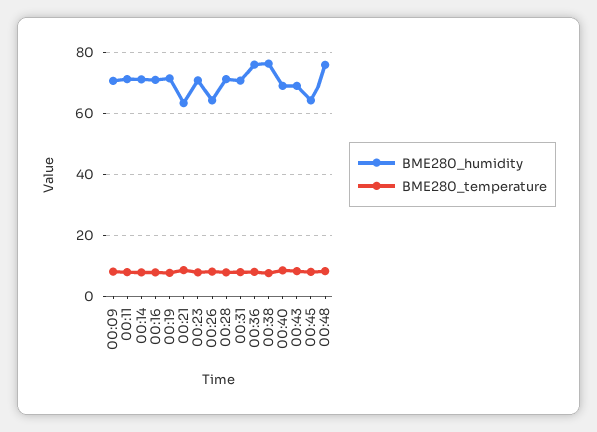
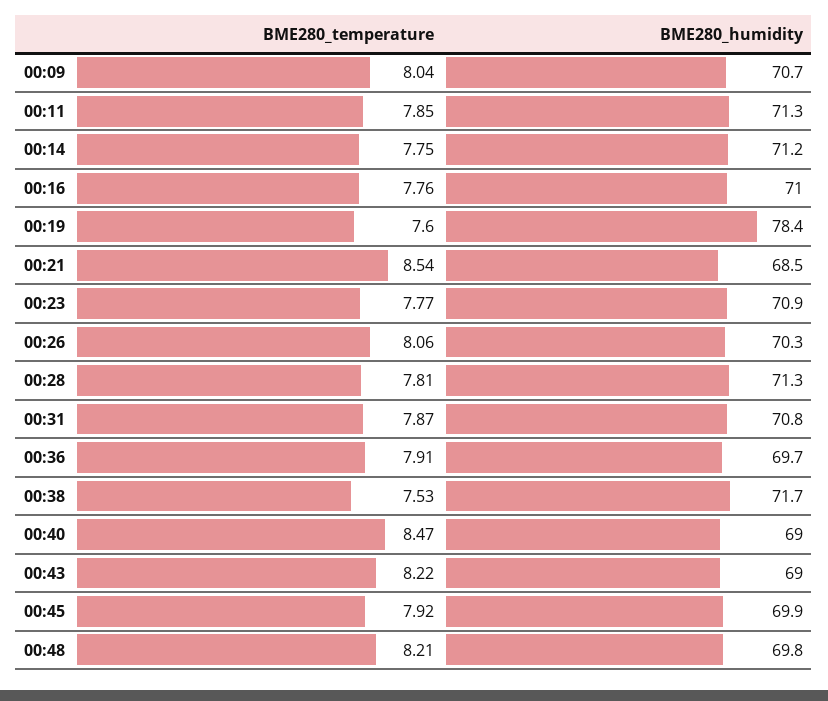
BME280_humidity, 00:19: 72 -> 78.4
BME280_humidity, 00:21: 64 -> 68.5
BME280_humidity, 00:26: 64 -> 70.3
BME280_humidity, 00:36: 76 -> 69.7
BME280_humidity, 00:38: 76 -> 71.7
BME280_humidity, 00:45: 64 -> 69.9
BME280_humidity, 00:48: 76 -> 69.8

